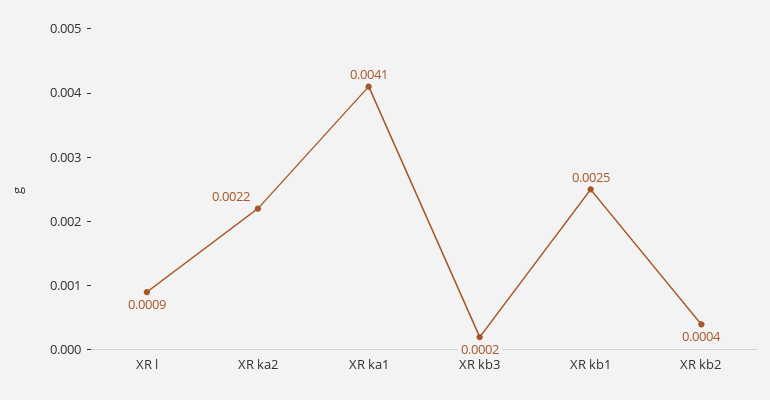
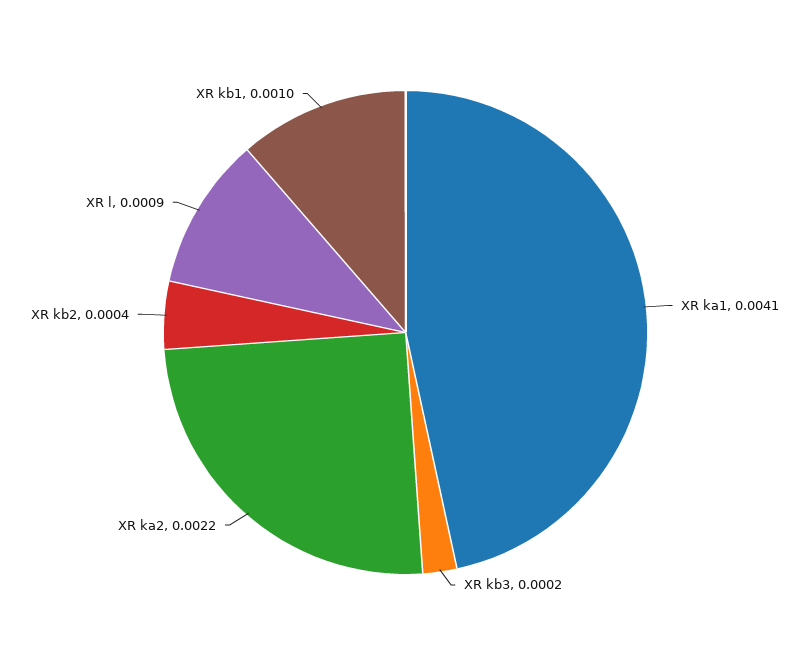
XR kb1: 0.0025 -> 0.001

